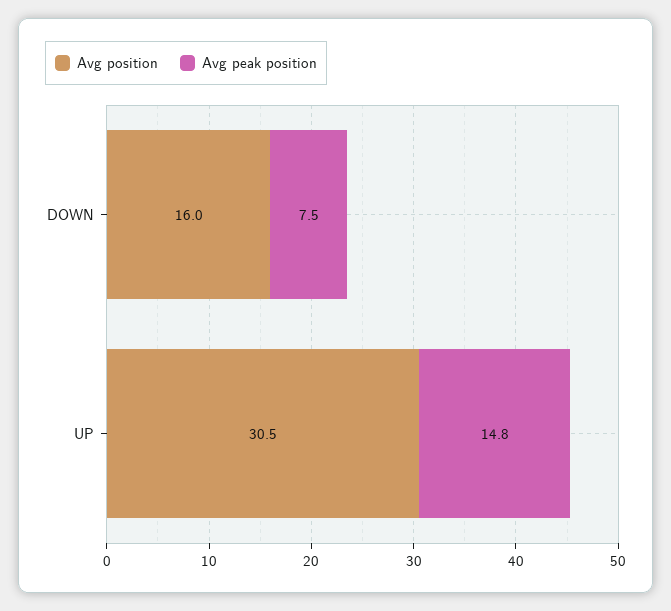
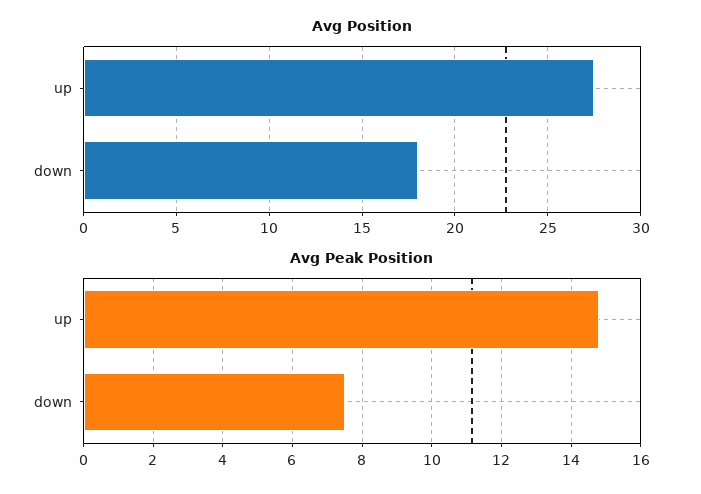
Avg position, DOWN: 16 -> 18
Avg position, UP: 30.5 -> 27.5

